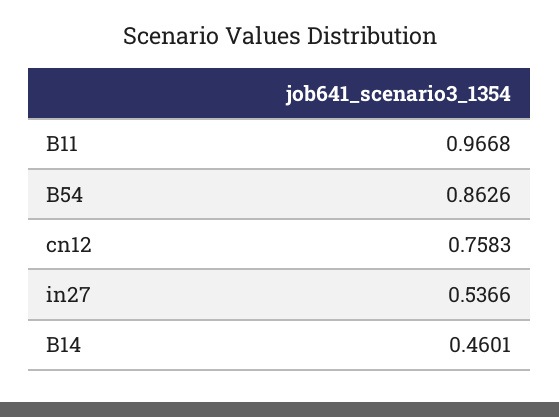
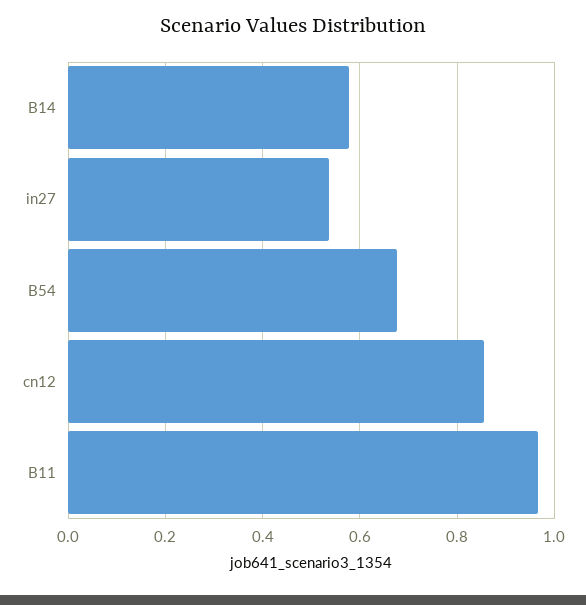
B54: 0.8626 -> 0.68
cn12: 0.7583 -> 0.86
B14: 0.4601 -> 0.58

